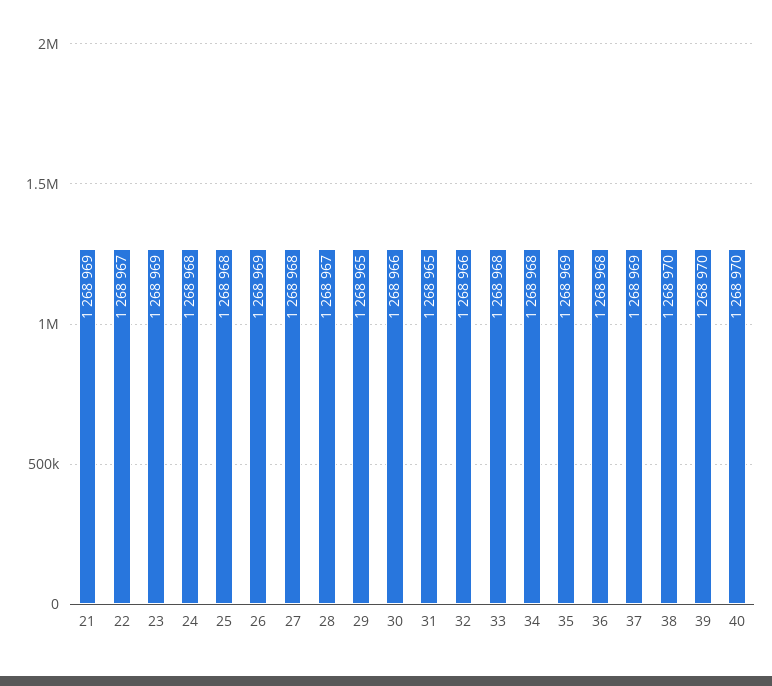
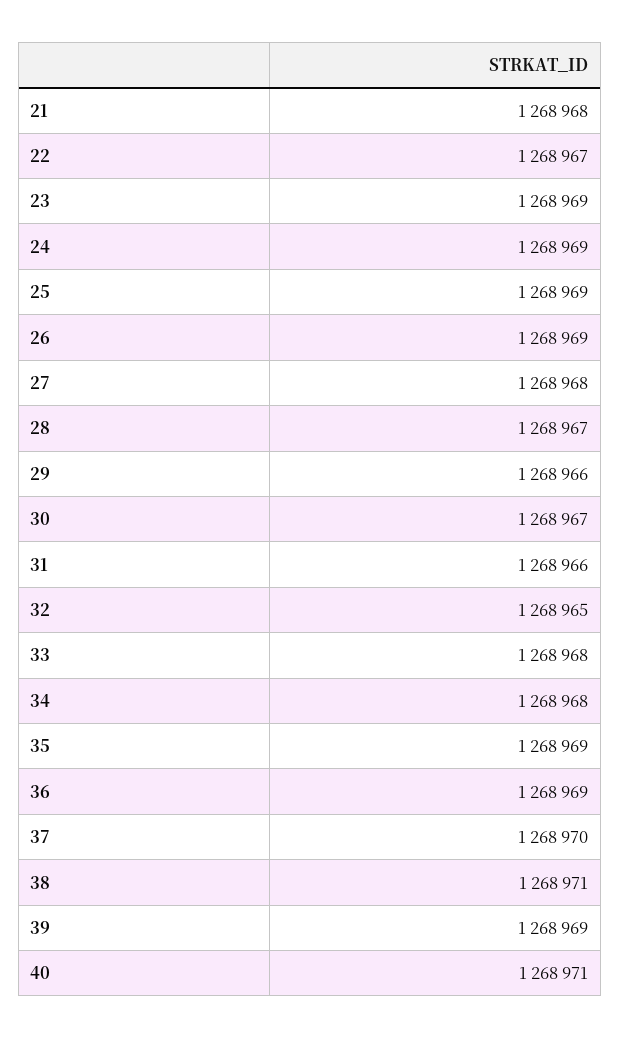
21: 1268969 -> 1268968
24: 1268968 -> 1268969
25: 1268968 -> 1268969
29: 1268965 -> 1268966
30: 1268966 -> 1268967
31: 1268965 -> 1268966
32: 1268966 -> 1268965
36: 1268968 -> 1268969
37: 1268969 -> 1268970
38: 1268970 -> 1268971
39: 1268970 -> 1268969
40: 1268970 -> 1268971

